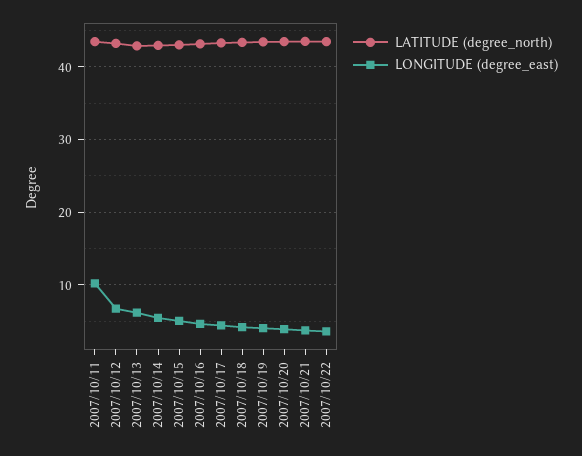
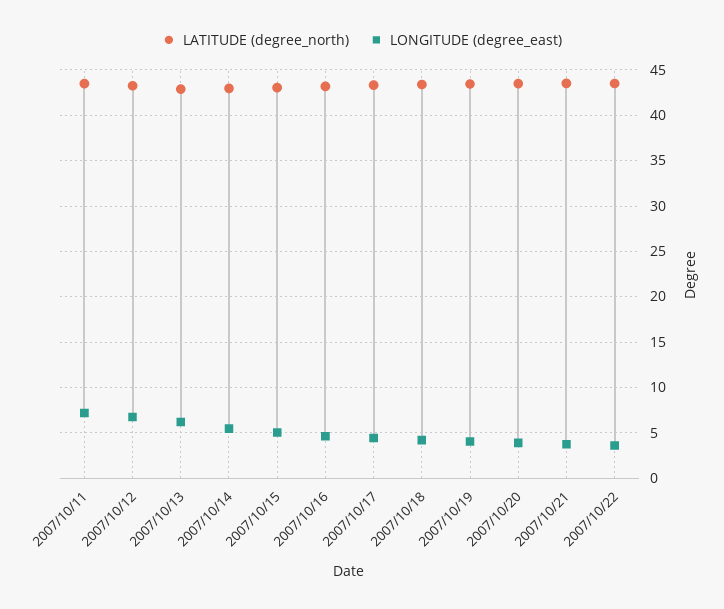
LONGITUDE (degree_east), 2007/10/11: 10 -> 7

